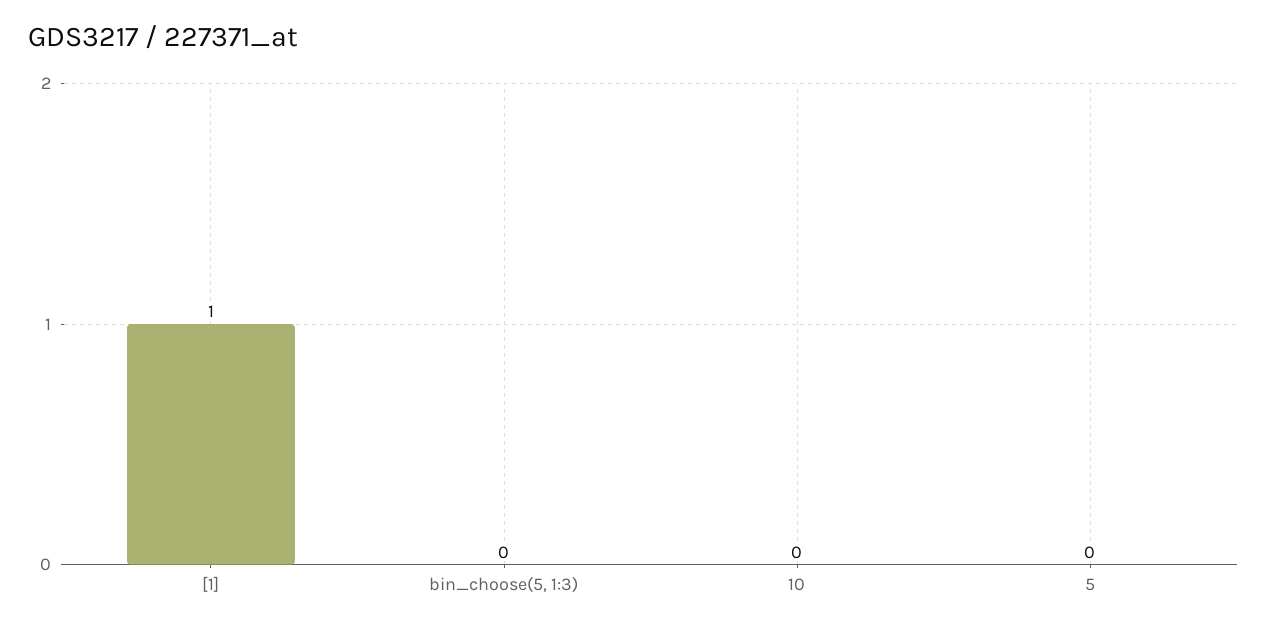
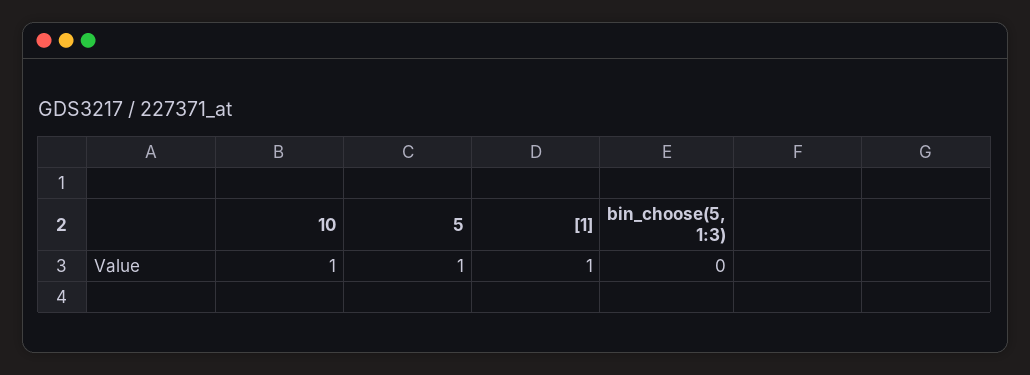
10: 0 -> 1
5: 0 -> 1

